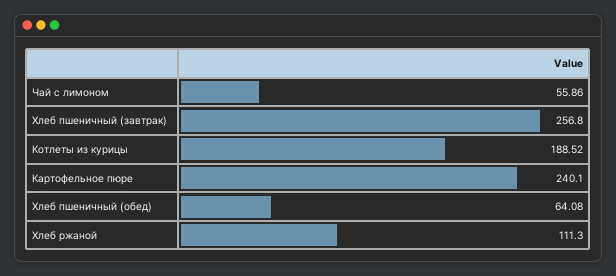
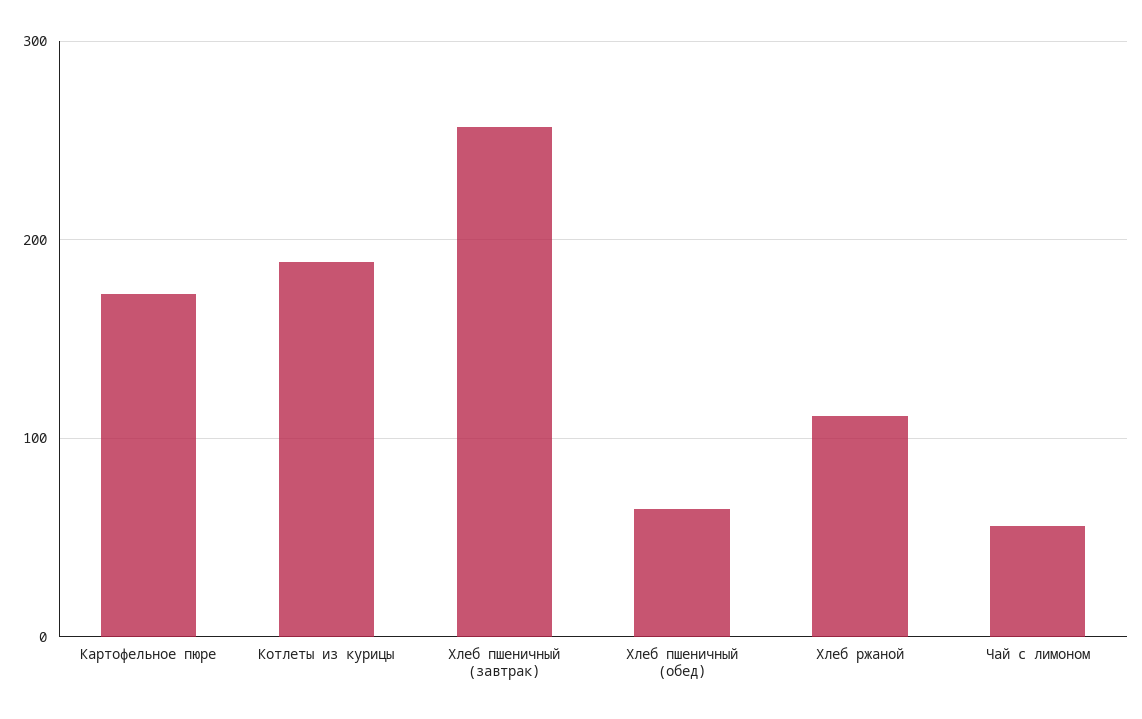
Картофельное пюре: 240.1 -> 170

